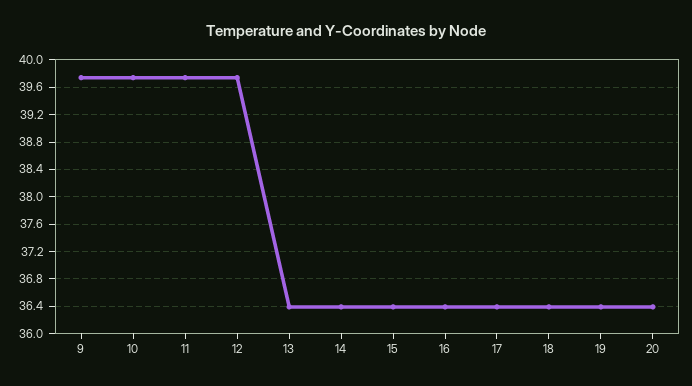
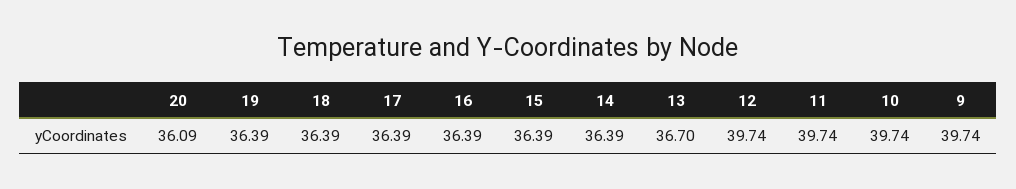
13: 36.4 -> 36.7
20: 36.4 -> 36.09

